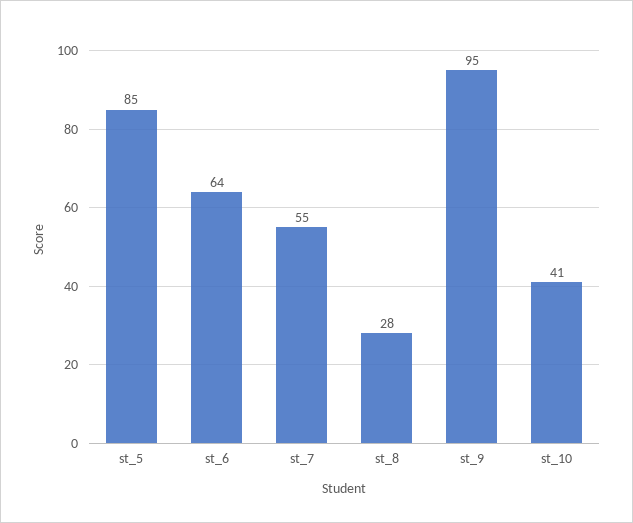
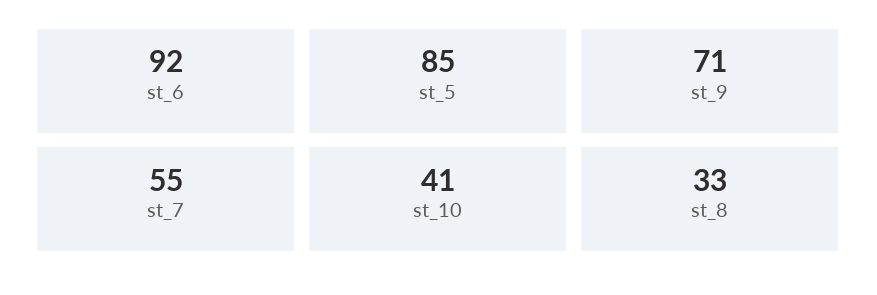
st_6: 64 -> 92
st_8: 28 -> 33
st_9: 95 -> 71

